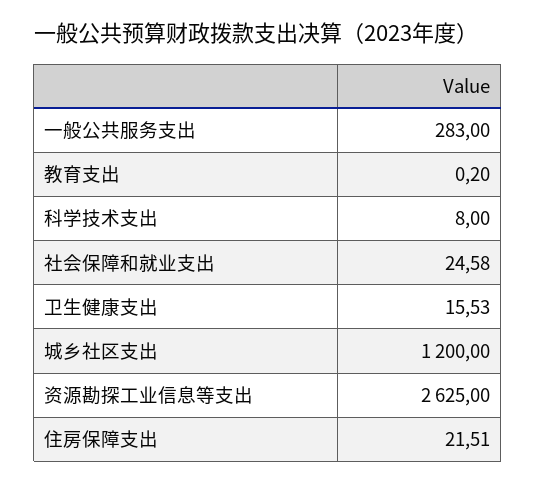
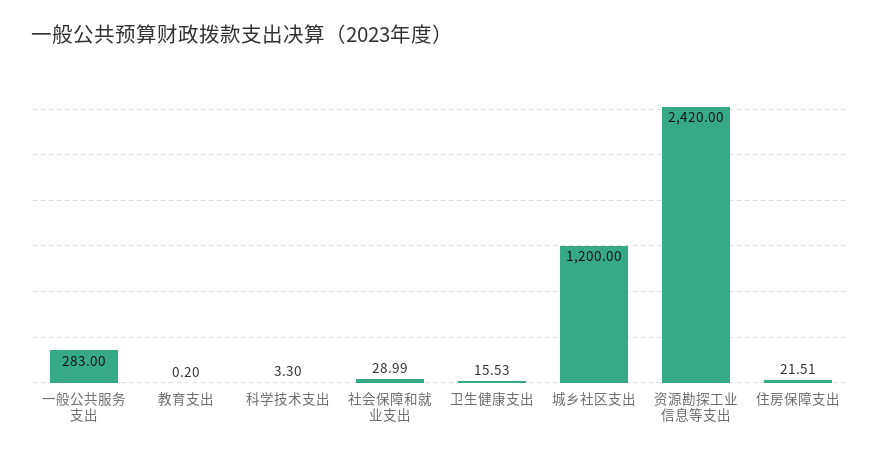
科学技术支出: 8 -> 3.3
社会保障和就业支出: 24.58 -> 28.99
资源勘探工业信息等支出: 2625 -> 2420

